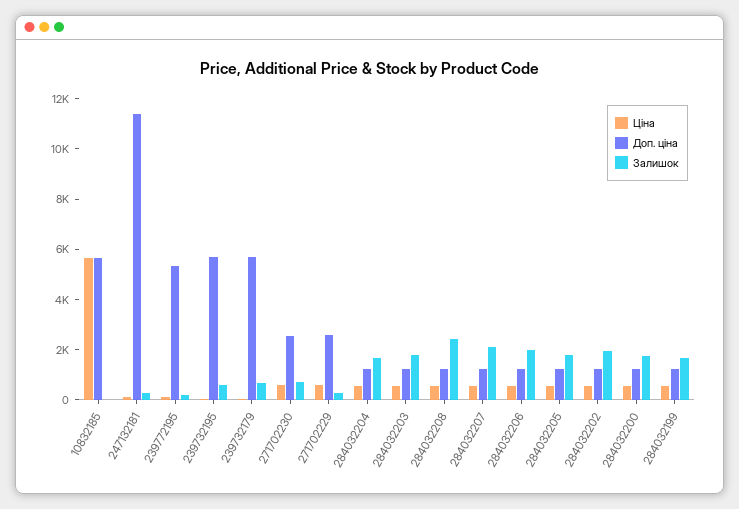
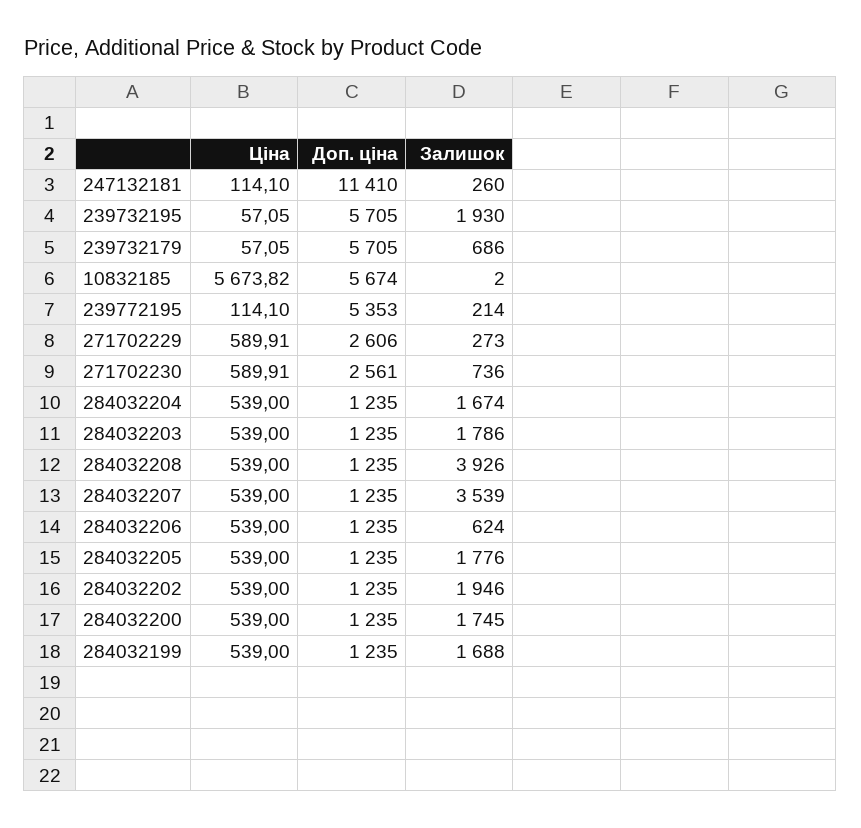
Залишок, 239732195: 500 -> 1930
Залишок, 284032208: 2500 -> 3926
Залишок, 284032207: 2000 -> 3539
Залишок, 284032206: 2000 -> 624

